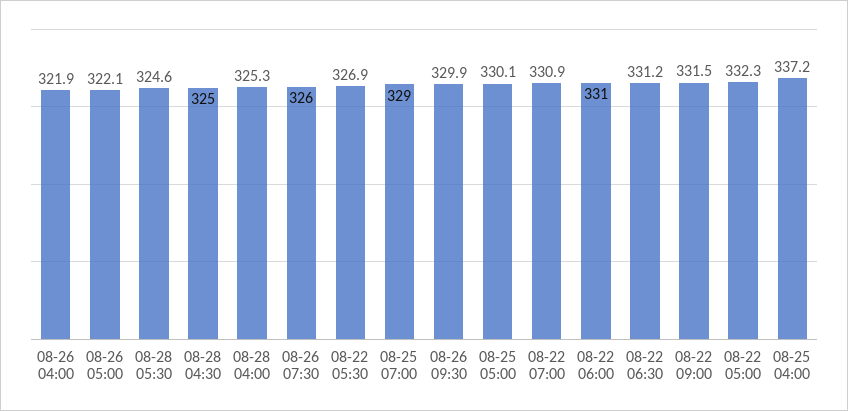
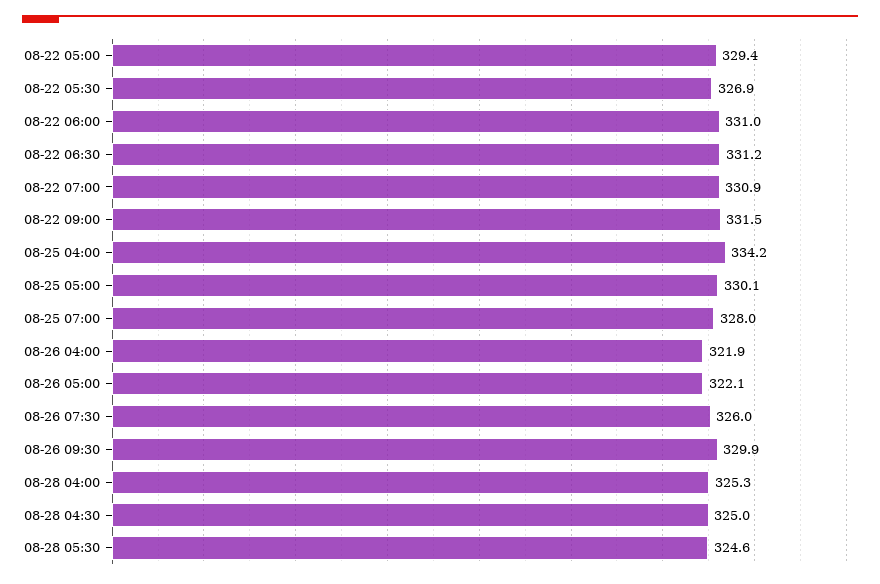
08-25 07:00: 329 -> 328
08-22 05:00: 332.3 -> 329.4
08-25 04:00: 337.2 -> 334.2

